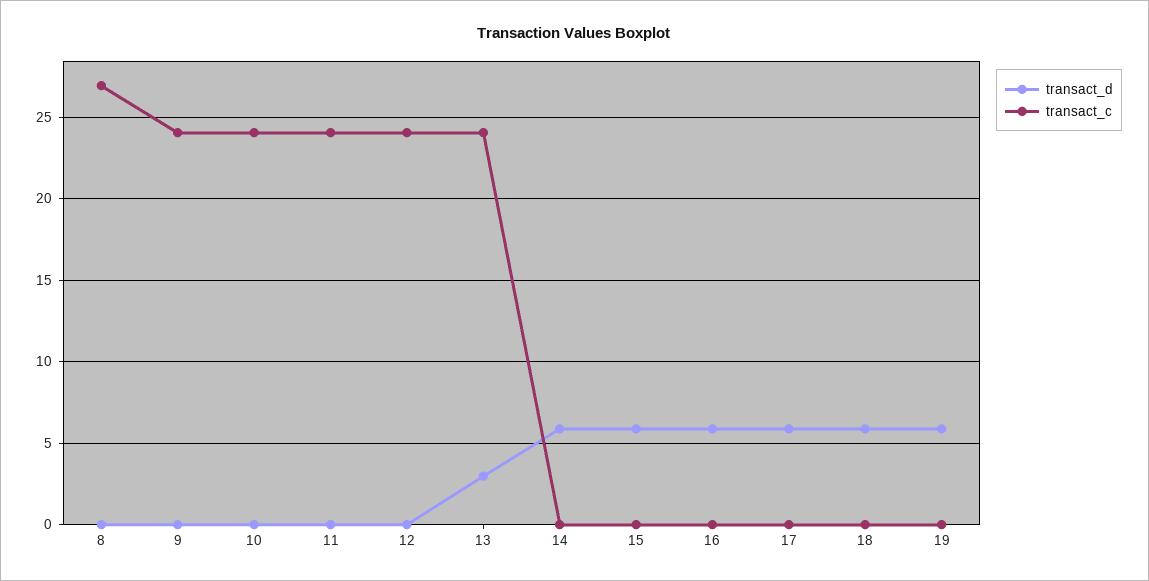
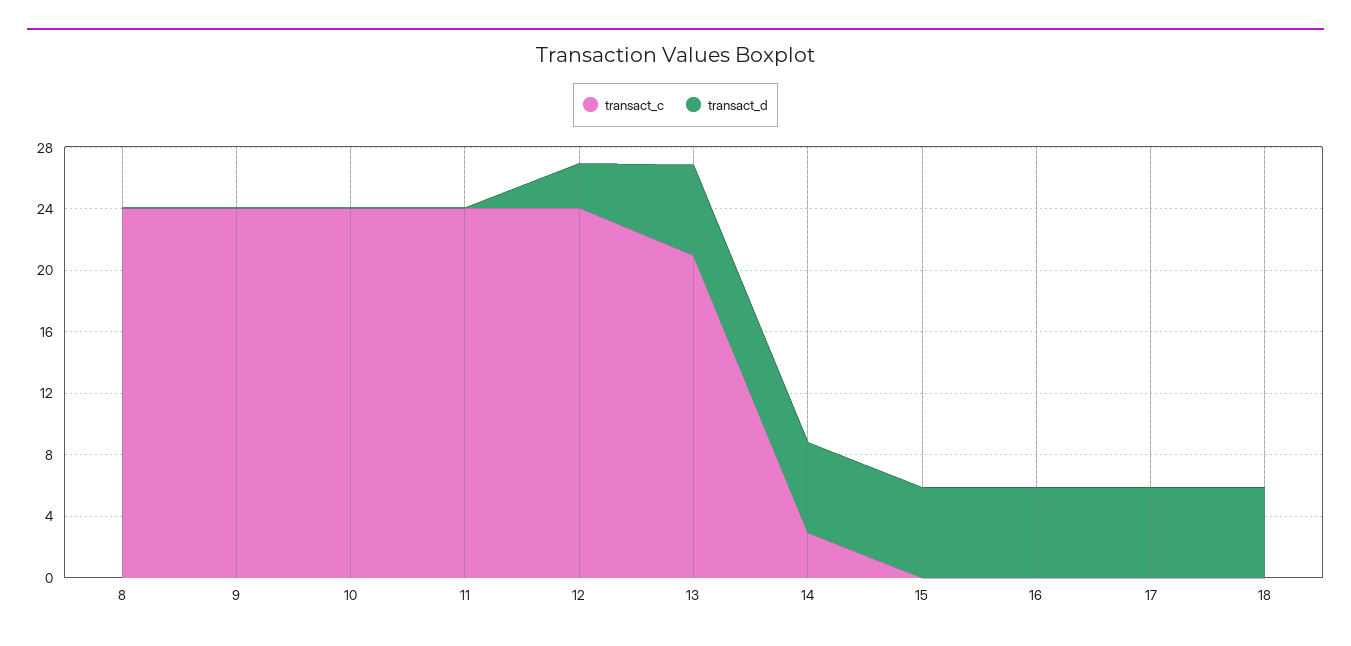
transact_c, 8: 27 -> 24
transact_d, 12: 0 -> 3
transact_d, 13: 3 -> 6
transact_c, 13: 24 -> 21
transact_c, 14: 0 -> 3
transact_d, 19: 6 -> none
transact_c, 19: 0 -> none

